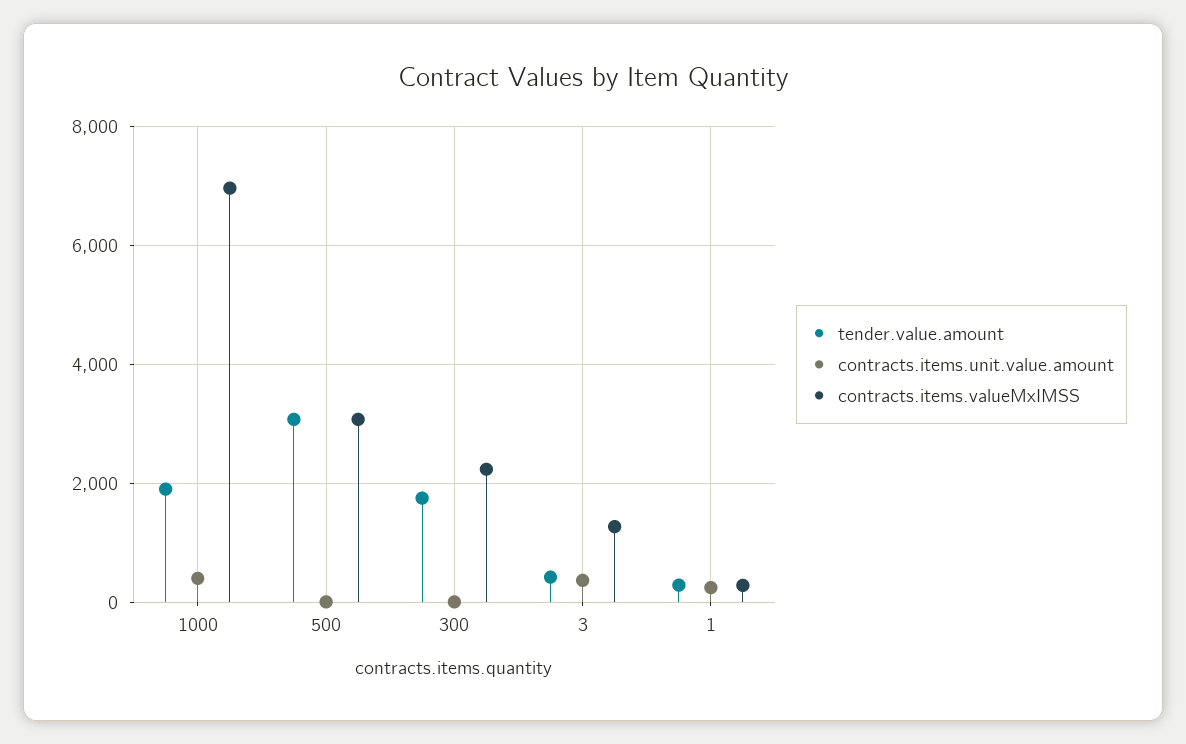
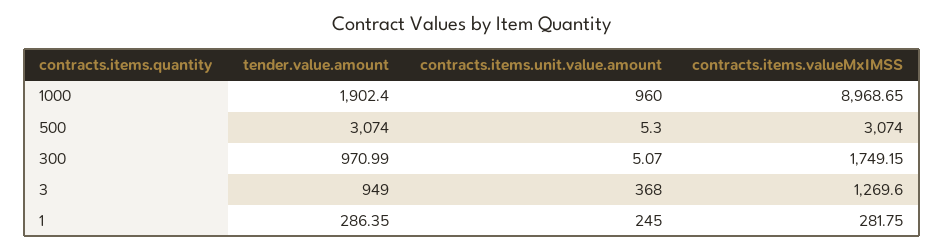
contracts.items.unit.value.amount, 1000: 400 -> 960
contracts.items.valueMxIMSS, 1000: 7000 -> 8968.65
tender.value.amount, 300: 1800 -> 970.99
contracts.items.valueMxIMSS, 300: 2200 -> 1749.15
tender.value.amount, 3: 400 -> 949

